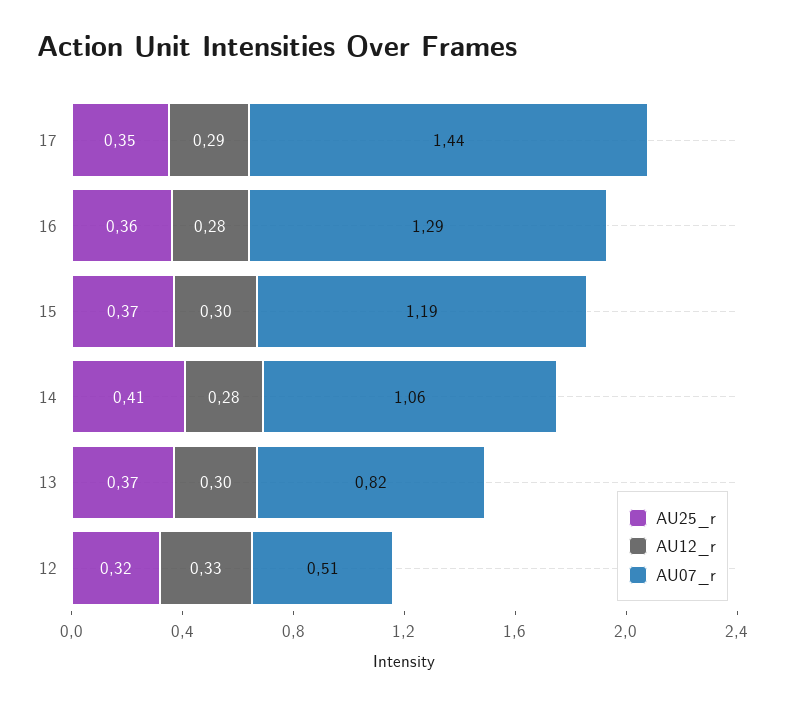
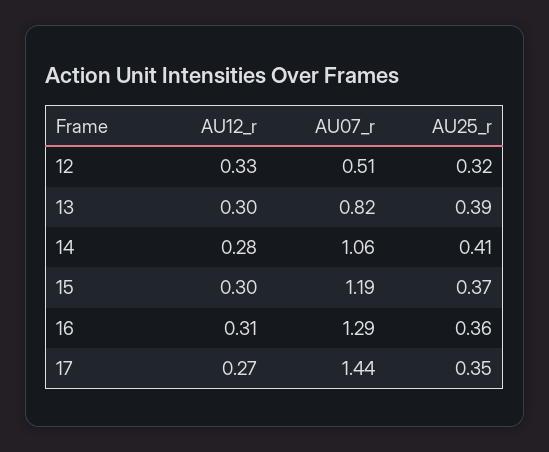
AU12_r, 17: 0.29 -> 0.27
AU12_r, 16: 0.28 -> 0.31
AU25_r, 13: 0.37 -> 0.39

